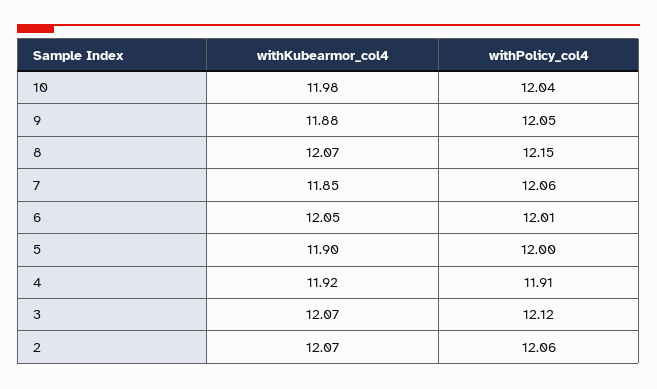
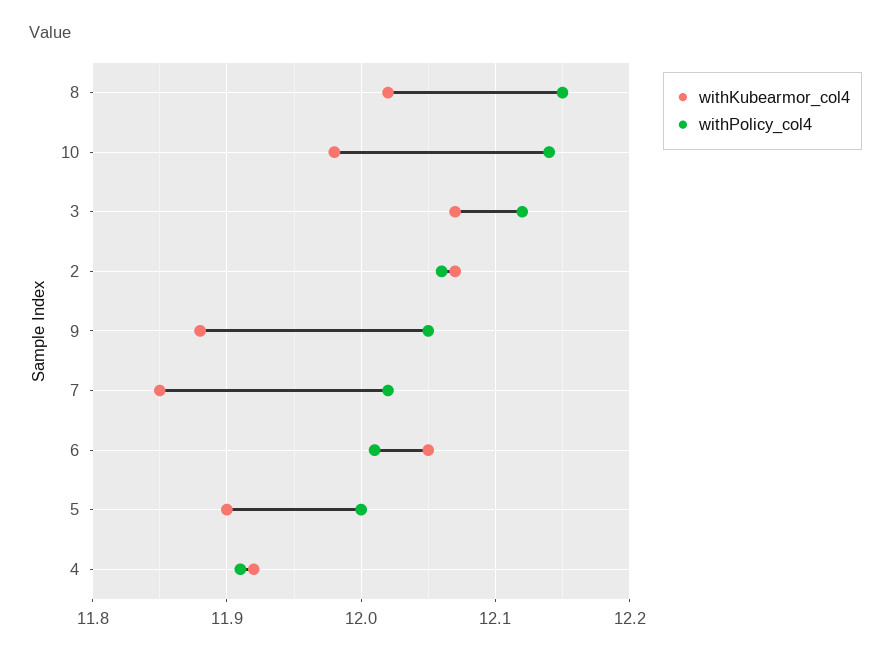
withPolicy_col4, 10: 12.04 -> 12.14
withKubearmor_col4, 8: 12.07 -> 12.02
withPolicy_col4, 7: 12.06 -> 12.02

